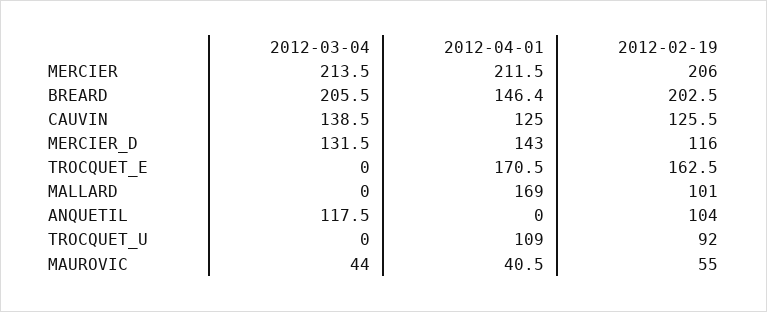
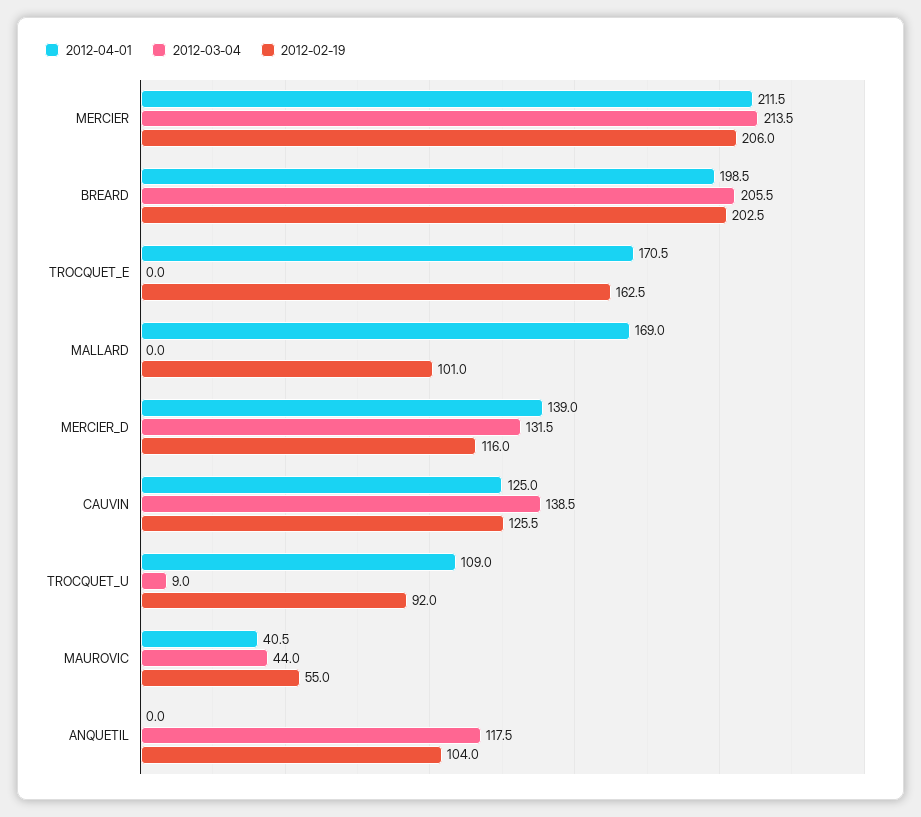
2012-04-01, BREARD: 146.4 -> 198.5
2012-04-01, MERCIER_D: 143 -> 139
2012-03-04, TROCQUET_U: 0 -> 9

